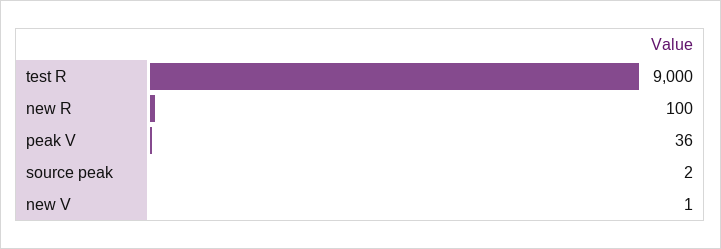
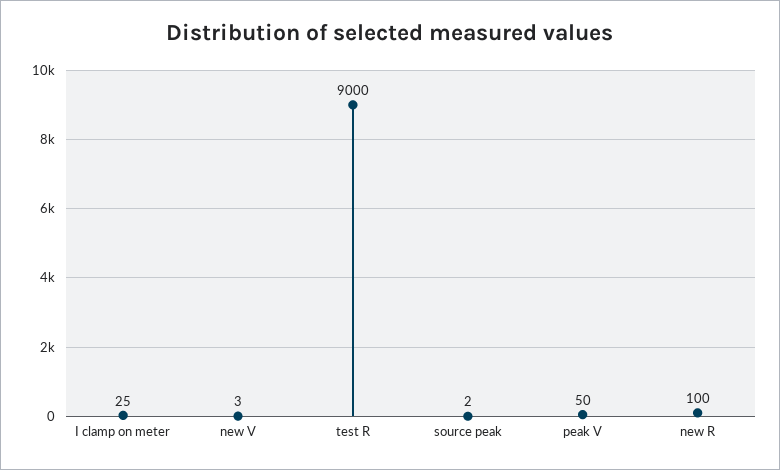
peak V: 36 -> 50
new V: 1 -> 3
I clamp on meter: none -> 25

